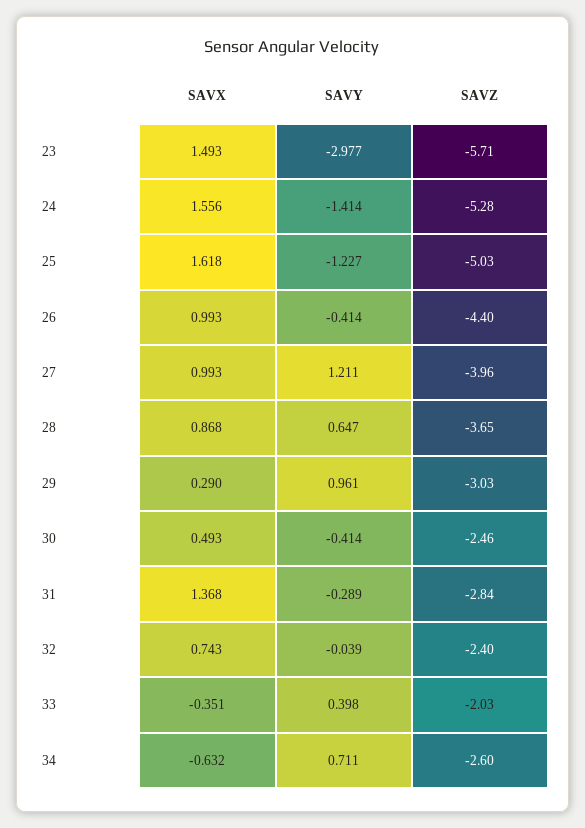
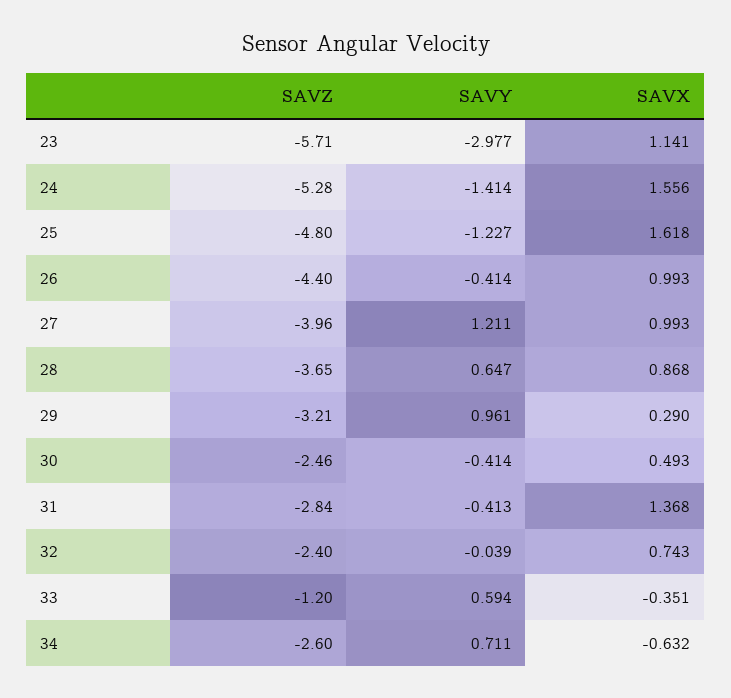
SAVX, 23: 1.493 -> 1.141
SAVZ, 25: -5.03 -> -4.8
SAVZ, 29: -3.03 -> -3.21
SAVY, 31: -0.289 -> -0.413
SAVY, 33: 0.398 -> 0.594
SAVZ, 33: -2.03 -> -1.2

